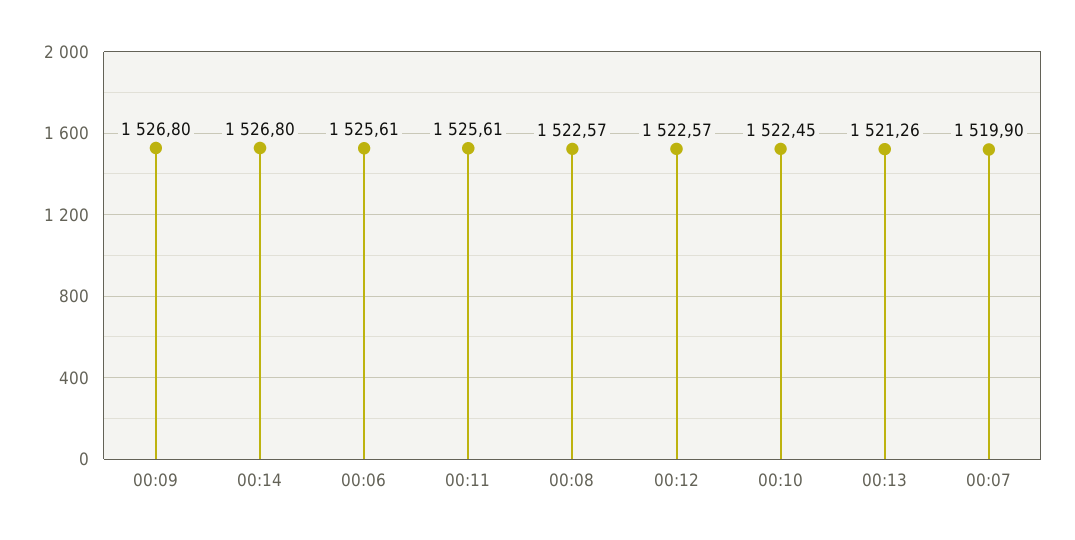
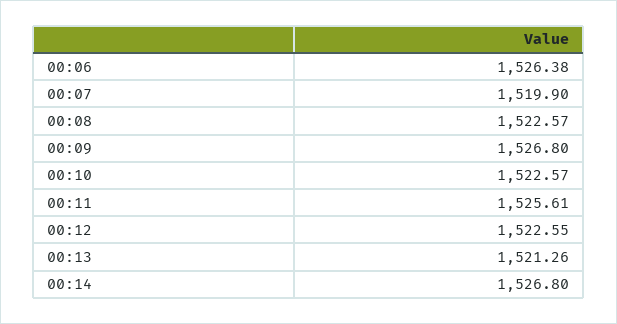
00:06: 1525.61 -> 1526.38
00:12: 1522.57 -> 1522.55
00:10: 1522.45 -> 1522.57

